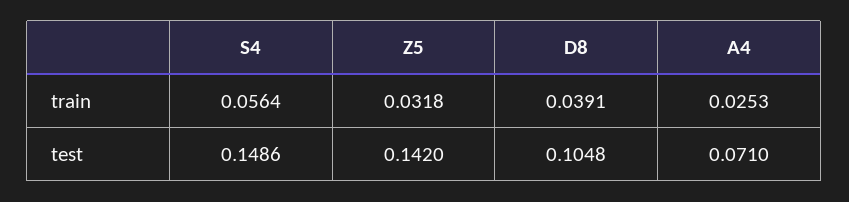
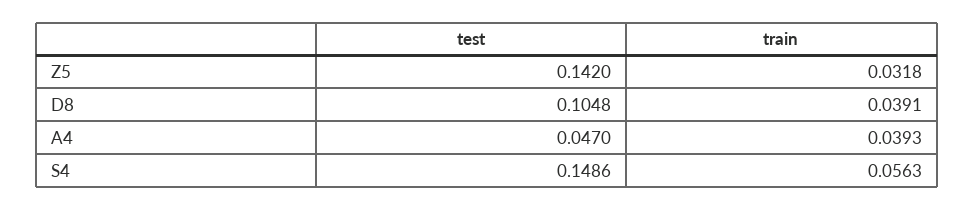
S4, train: 0.0564 -> 0.0563
A4, train: 0.0253 -> 0.0393
A4, test: 0.071 -> 0.047

